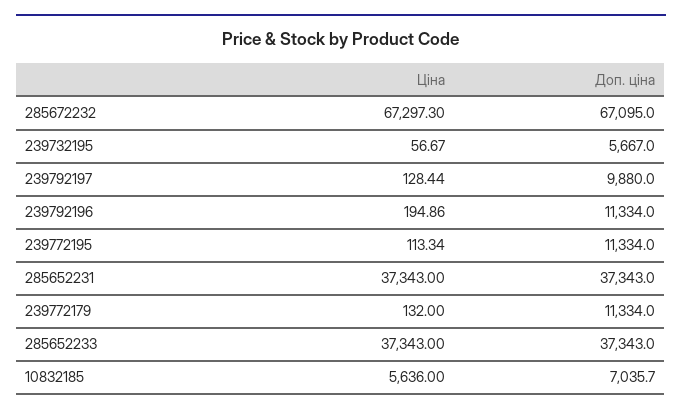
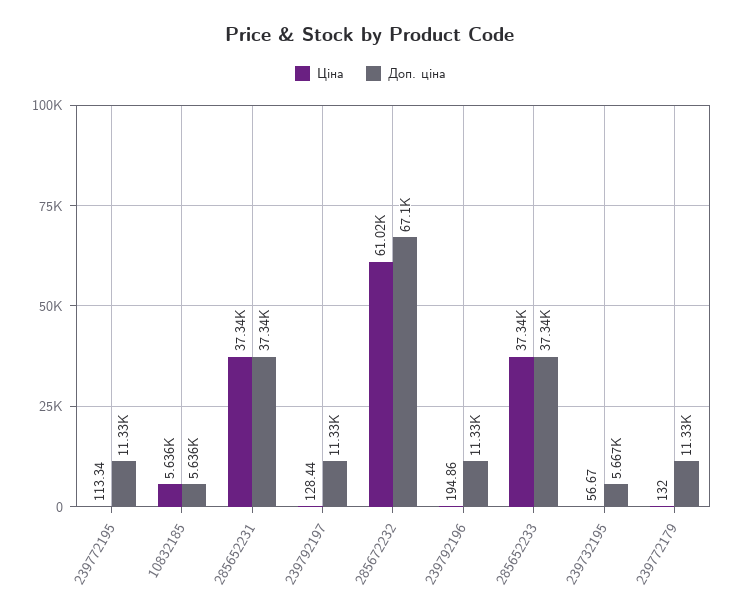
Ціна, 285672232: 67297.3 -> 61020
Доп. ціна, 239792197: 9880 -> 11330
Доп. ціна, 10832185: 7035.7 -> 5636

